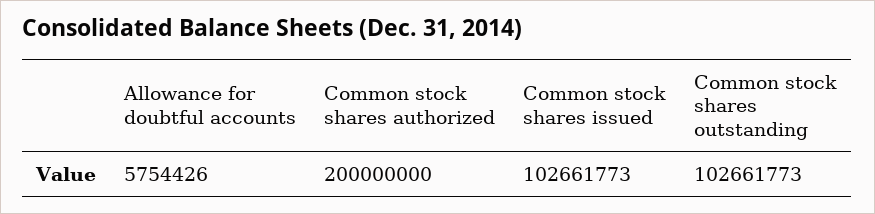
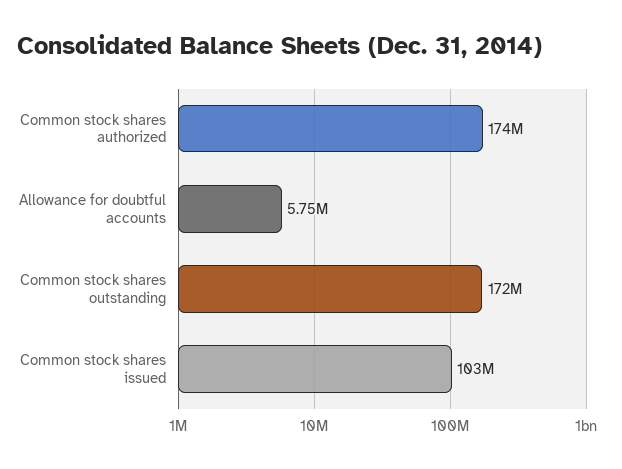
Common stock shares authorized: 200000000 -> 174000000
Common stock shares outstanding: 102661773 -> 172000000

